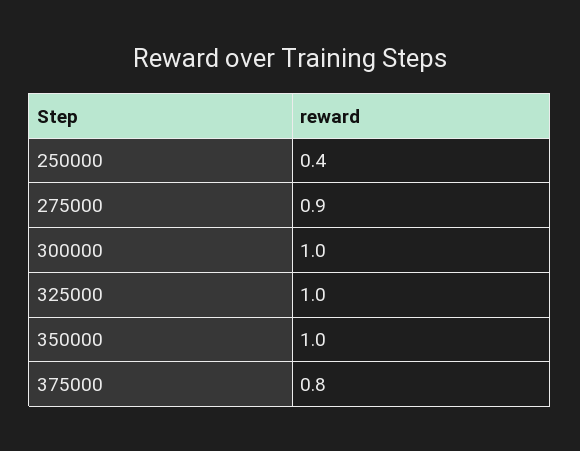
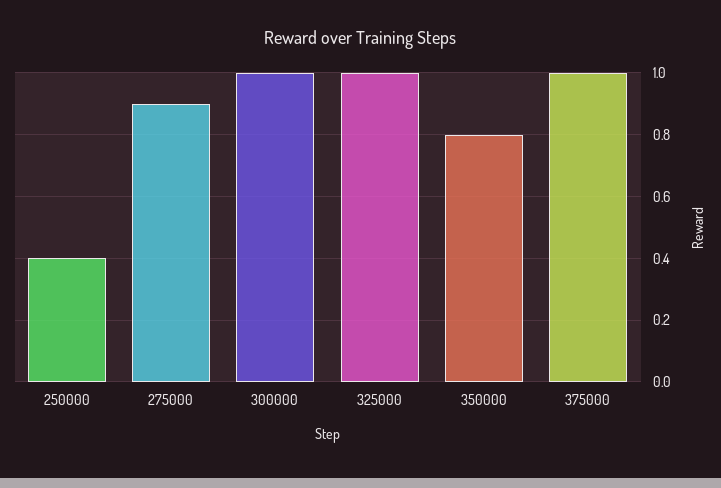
350000: 1 -> 0.8
375000: 0.8 -> 1

